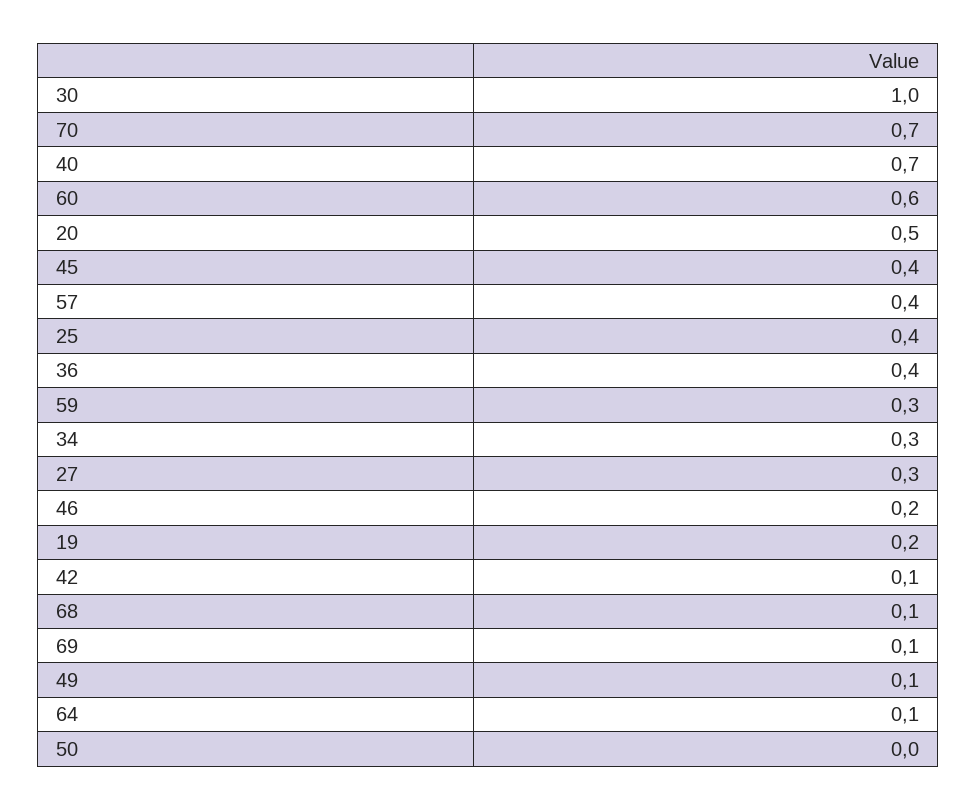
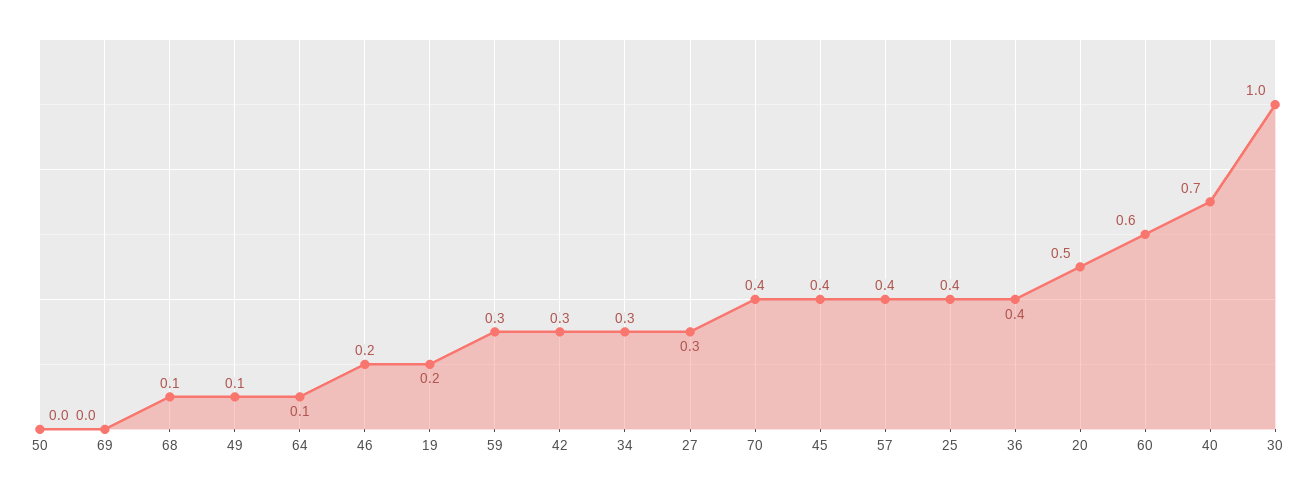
70: 0.7 -> 0.4
42: 0.1 -> 0.3
69: 0.1 -> 0

